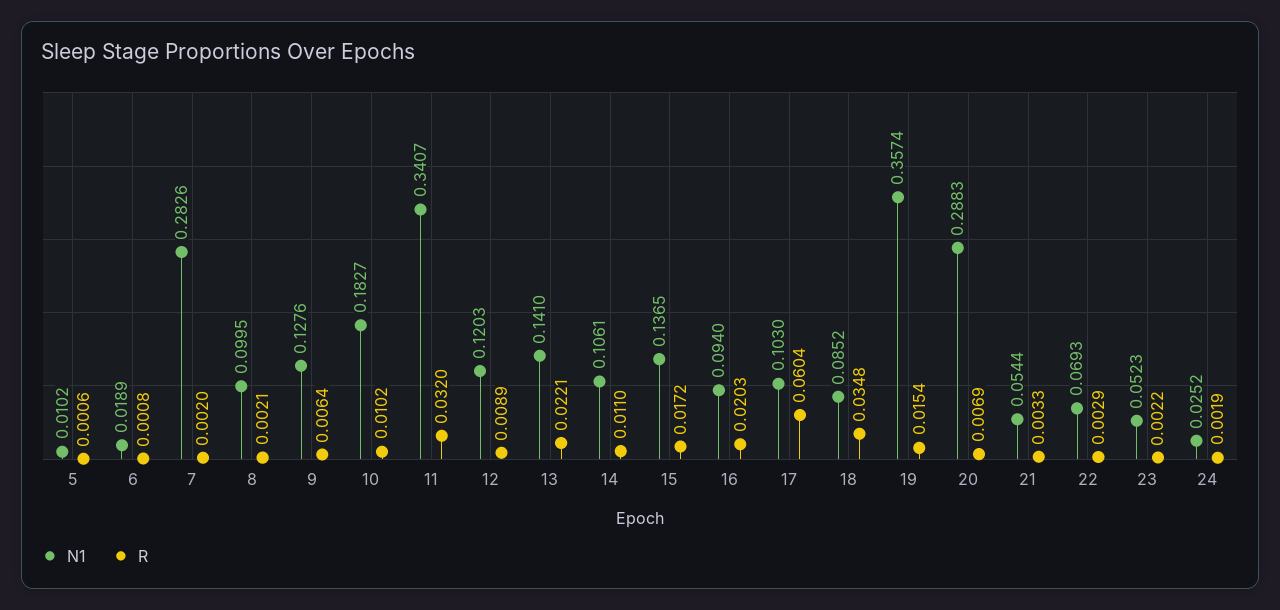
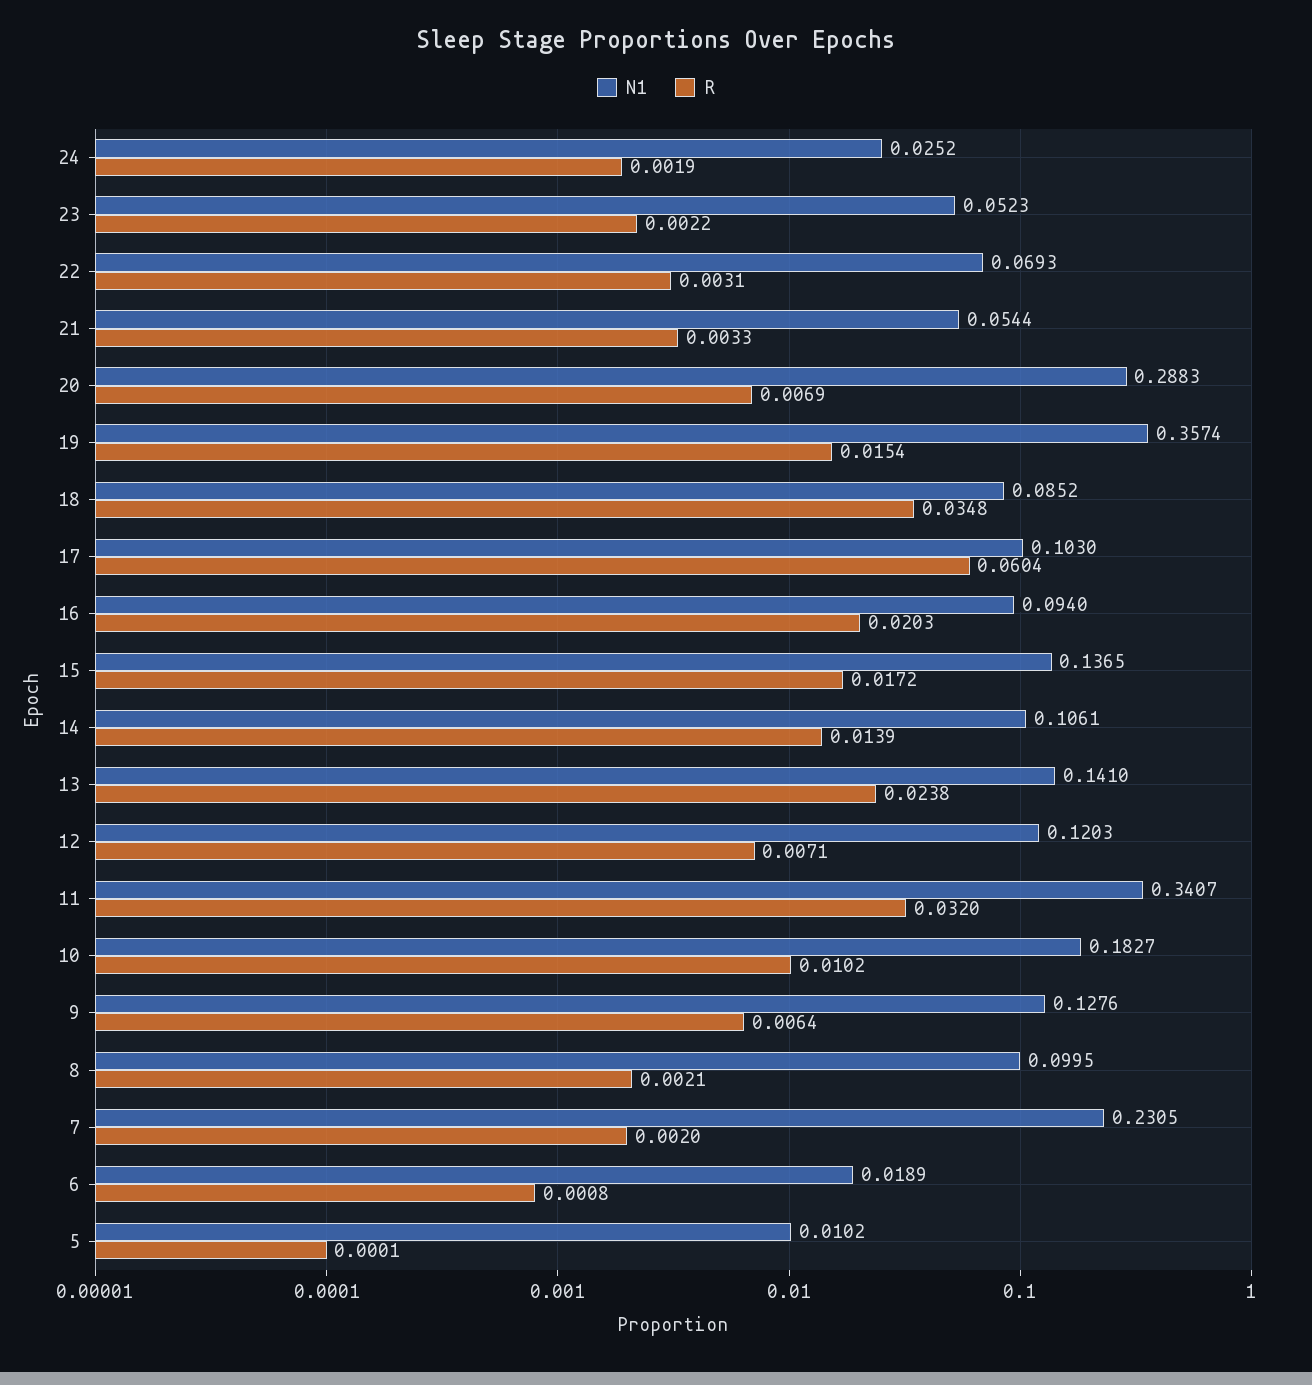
R, 5: 0.0006 -> 0.0001
N1, 7: 0.2826 -> 0.2305
R, 12: 0.0089 -> 0.0071
R, 13: 0.0221 -> 0.0238
R, 14: 0.011 -> 0.0139
R, 22: 0.0029 -> 0.0031

